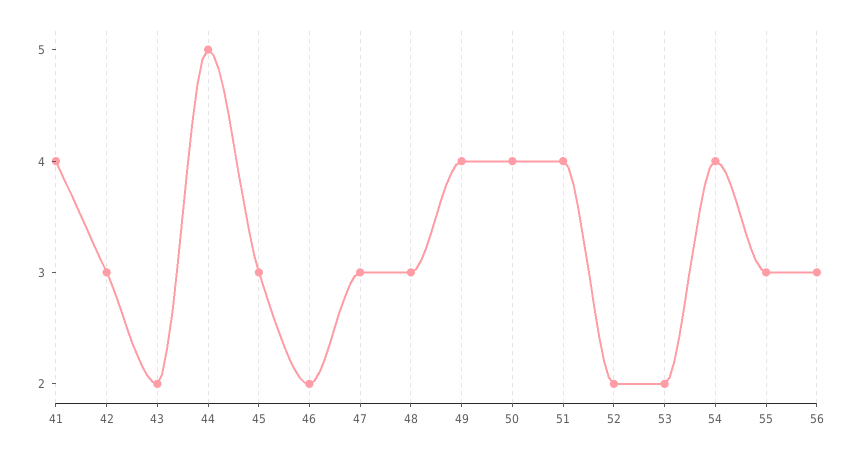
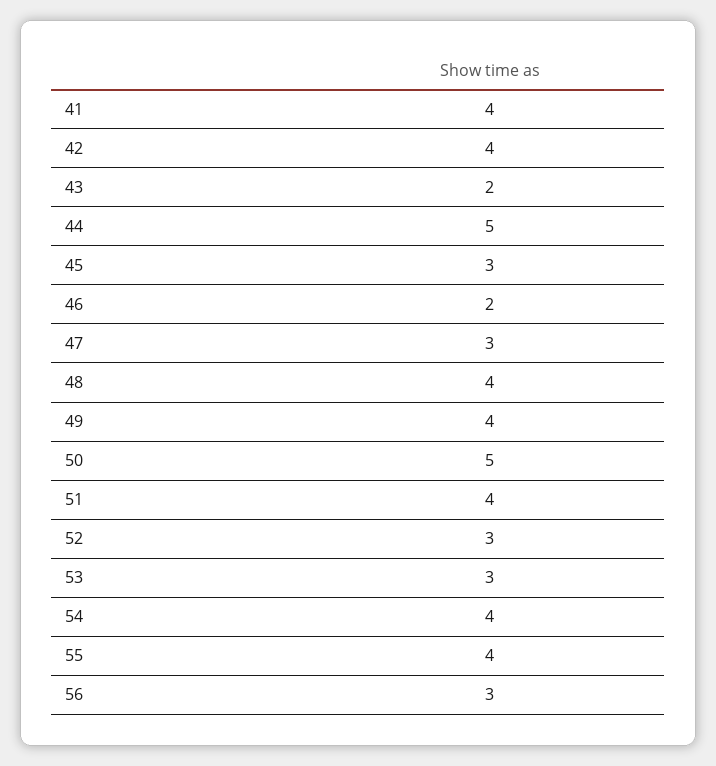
42: 3 -> 4
48: 3 -> 4
50: 4 -> 5
52: 2 -> 3
53: 2 -> 3
55: 3 -> 4

